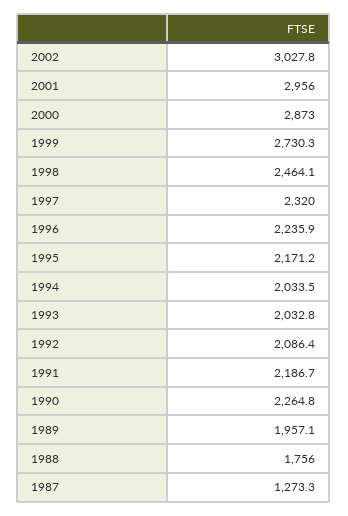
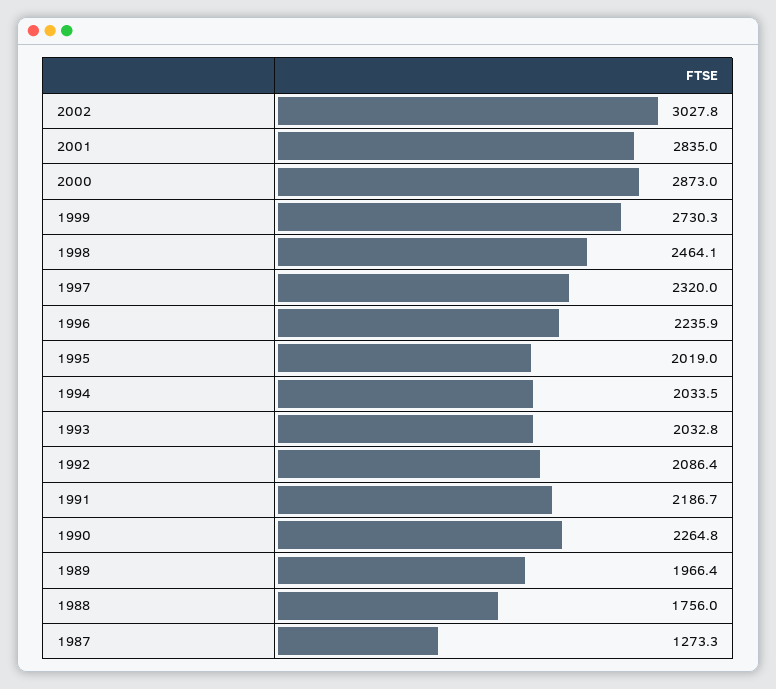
2001: 2956 -> 2835
1995: 2171.2 -> 2019
1989: 1957.1 -> 1966.4

